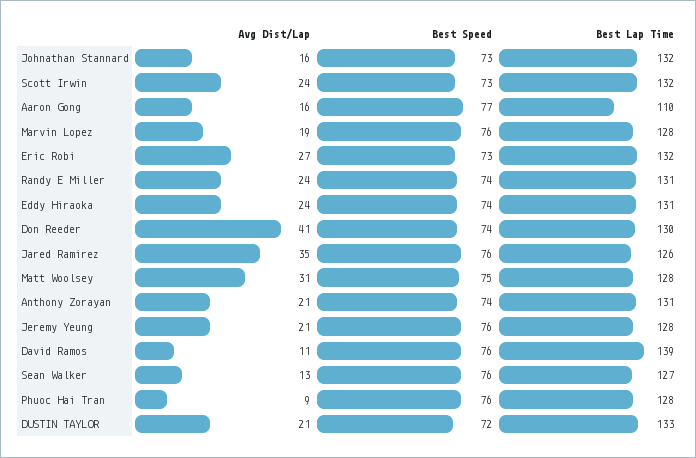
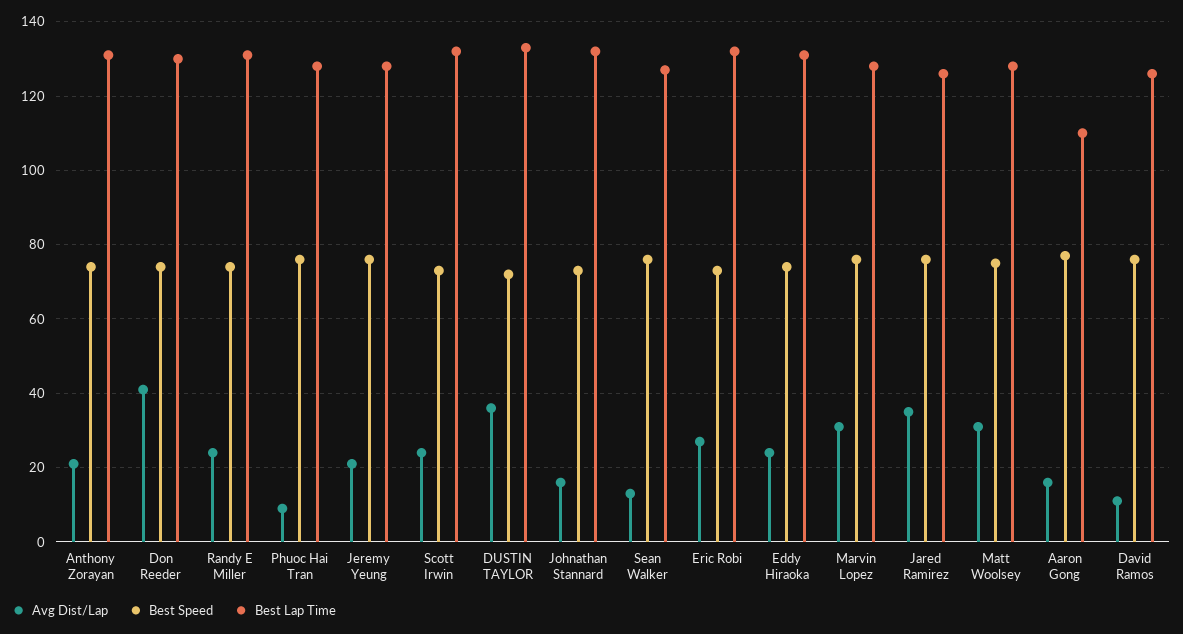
Avg Dist/Lap, Marvin Lopez: 19 -> 30
Best Lap Time, David Ramos: 139 -> 125
Avg Dist/Lap, DUSTIN TAYLOR: 21 -> 35

